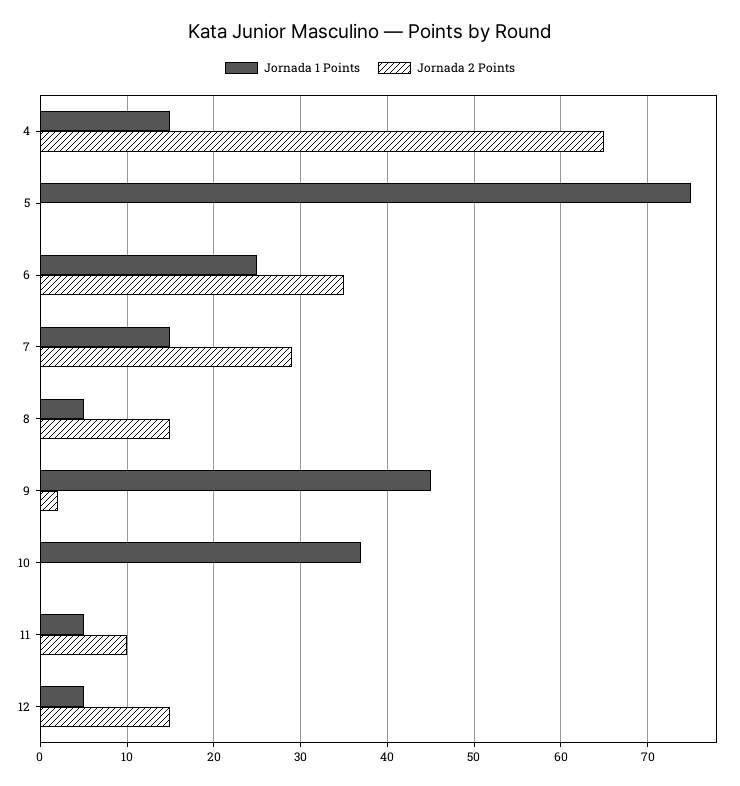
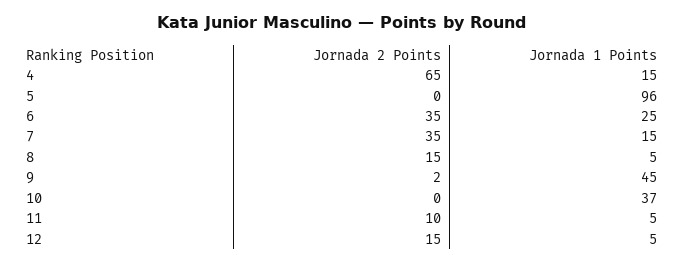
Jornada 1 Points, 5: 75 -> 96
Jornada 2 Points, 7: 29 -> 35

